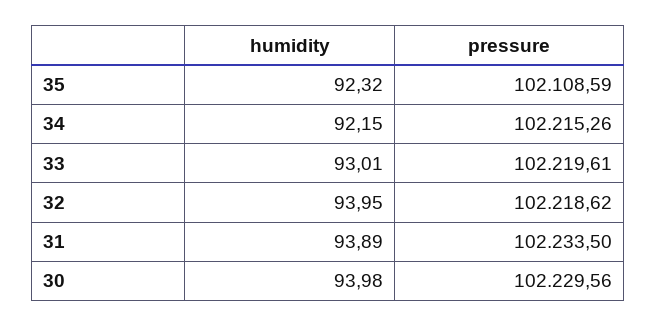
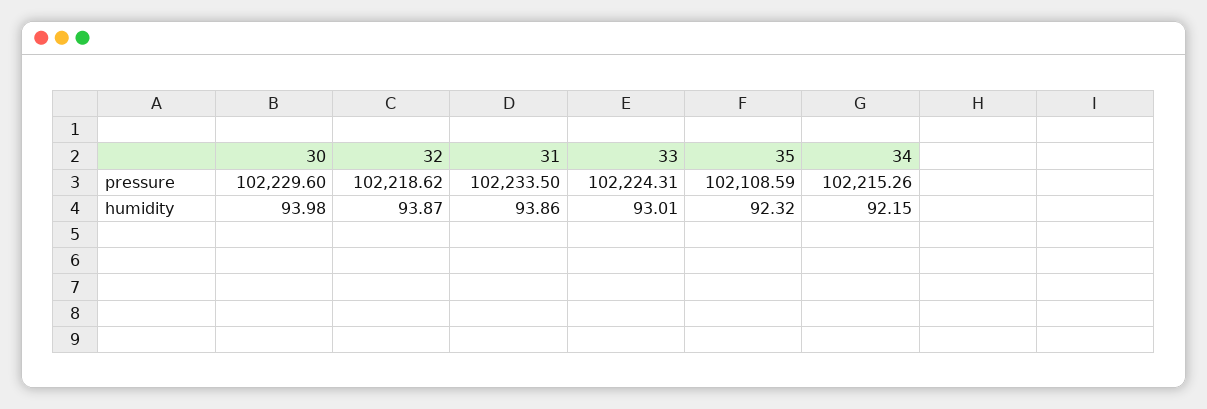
pressure, 33: 102219.61 -> 102224.31
humidity, 32: 93.95 -> 93.87
humidity, 31: 93.89 -> 93.86
pressure, 30: 102229.56 -> 102229.6

